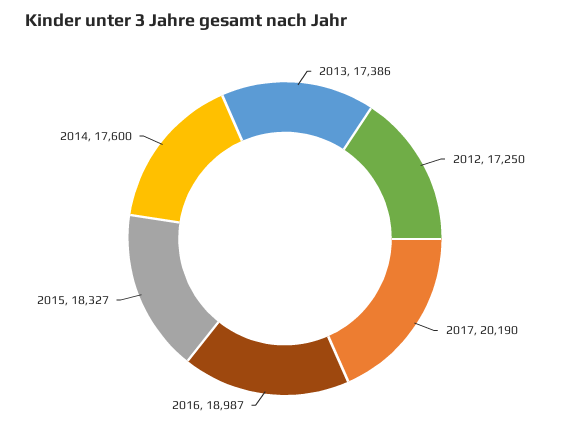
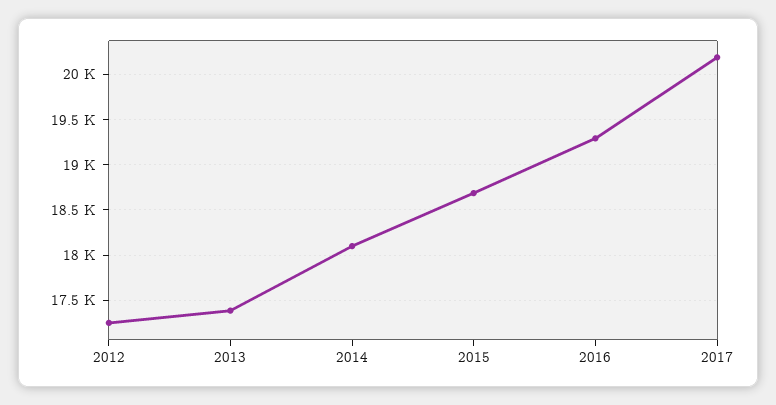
2016: 18987 -> 19300
2015: 18327 -> 18700
2014: 17600 -> 18100

